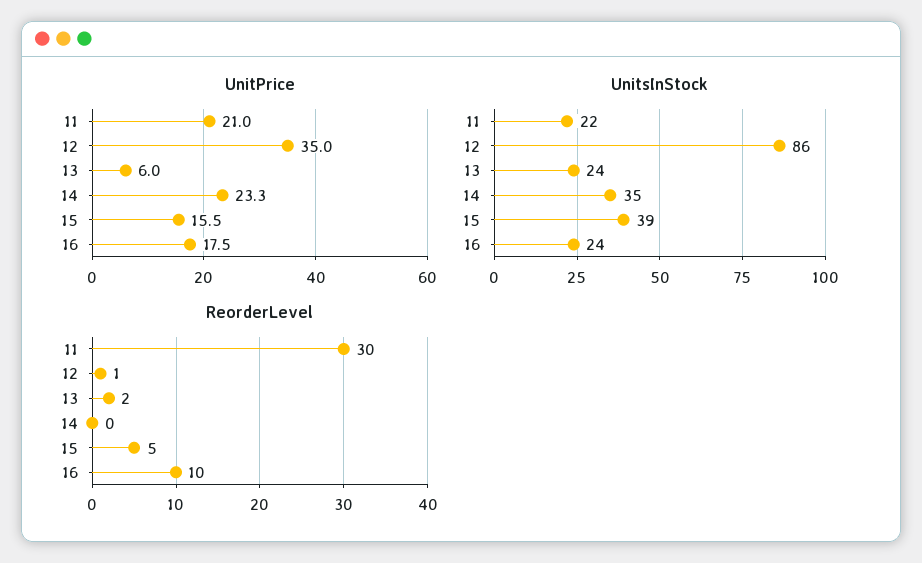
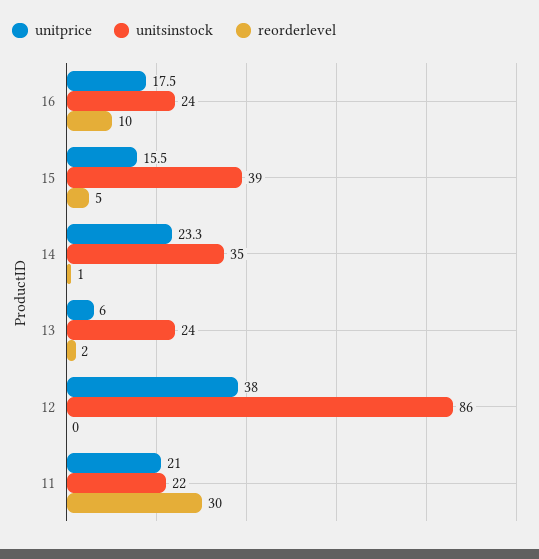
UnitPrice, 12: 35 -> 38
ReorderLevel, 12: 1 -> 0
ReorderLevel, 14: 0 -> 1

